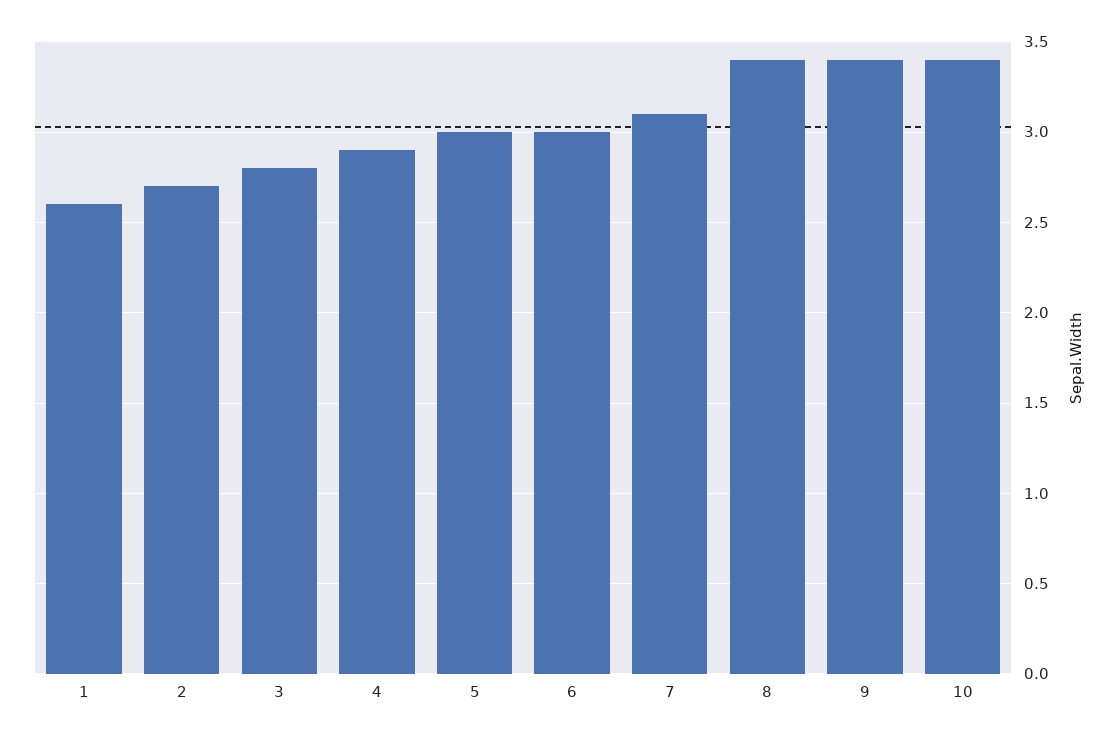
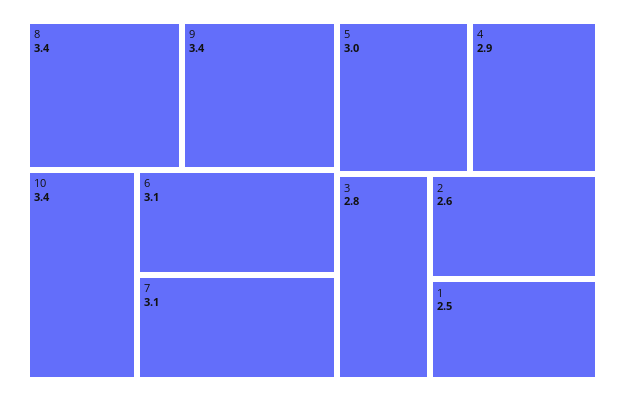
1: 2.6 -> 2.5
2: 2.7 -> 2.6
6: 3 -> 3.1

